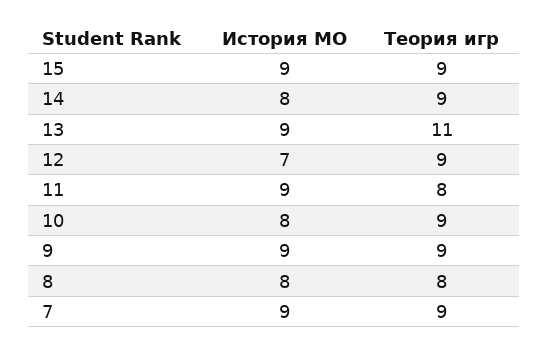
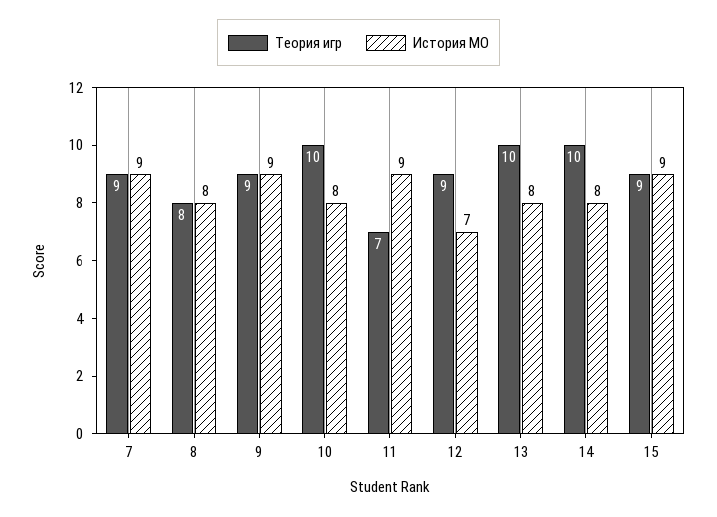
Теория игр, 14: 9 -> 10
История МО, 13: 9 -> 8
Теория игр, 13: 11 -> 10
Теория игр, 11: 8 -> 7
Теория игр, 10: 9 -> 10

